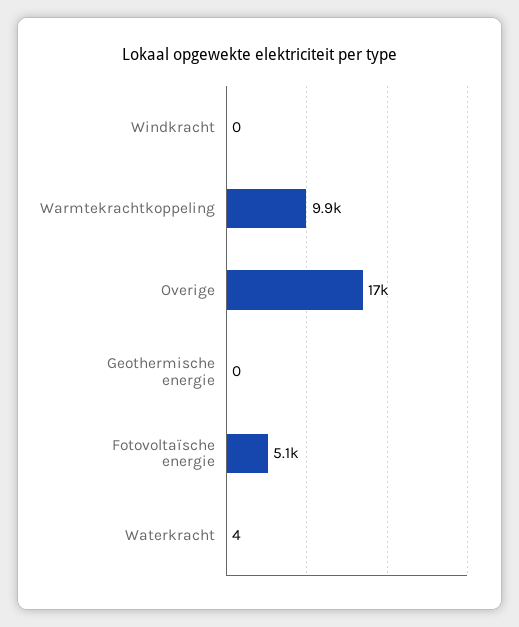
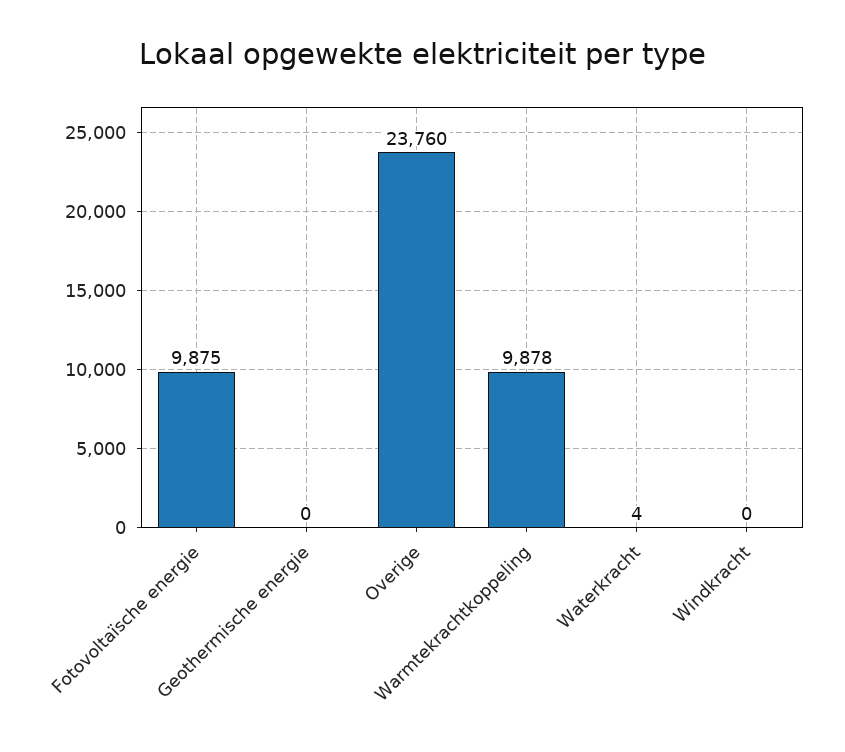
Overige: 17000 -> 23760
Fotovoltaïsche energie: 5100 -> 9875

